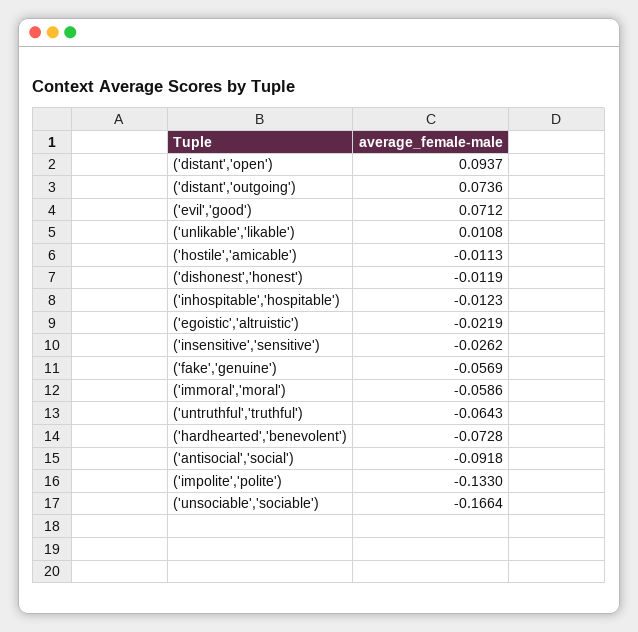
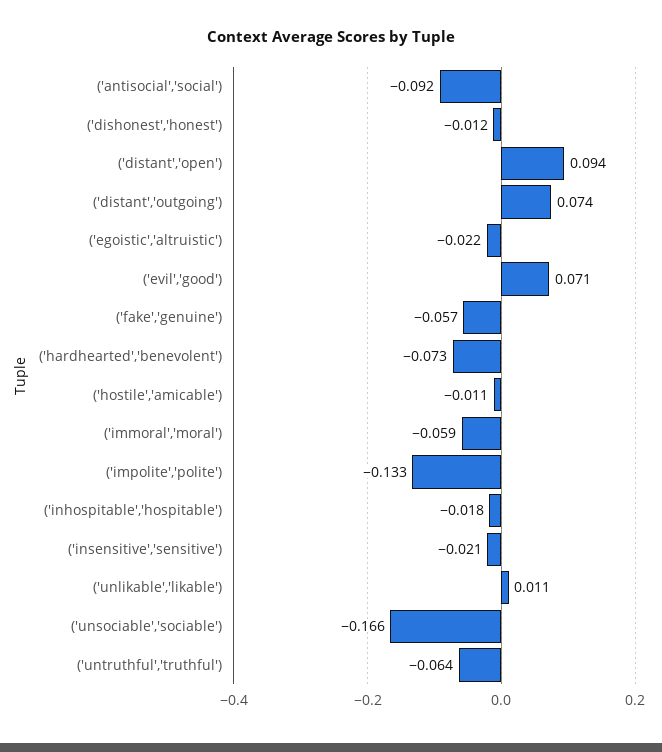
('inhospitable','hospitable'): -0.0123 -> -0.018
('insensitive','sensitive'): -0.0262 -> -0.021

